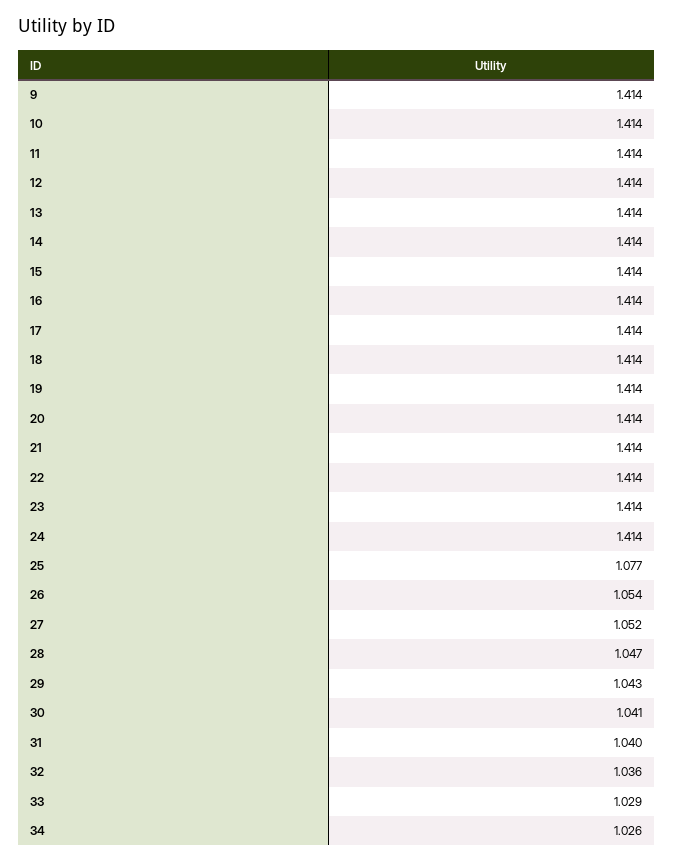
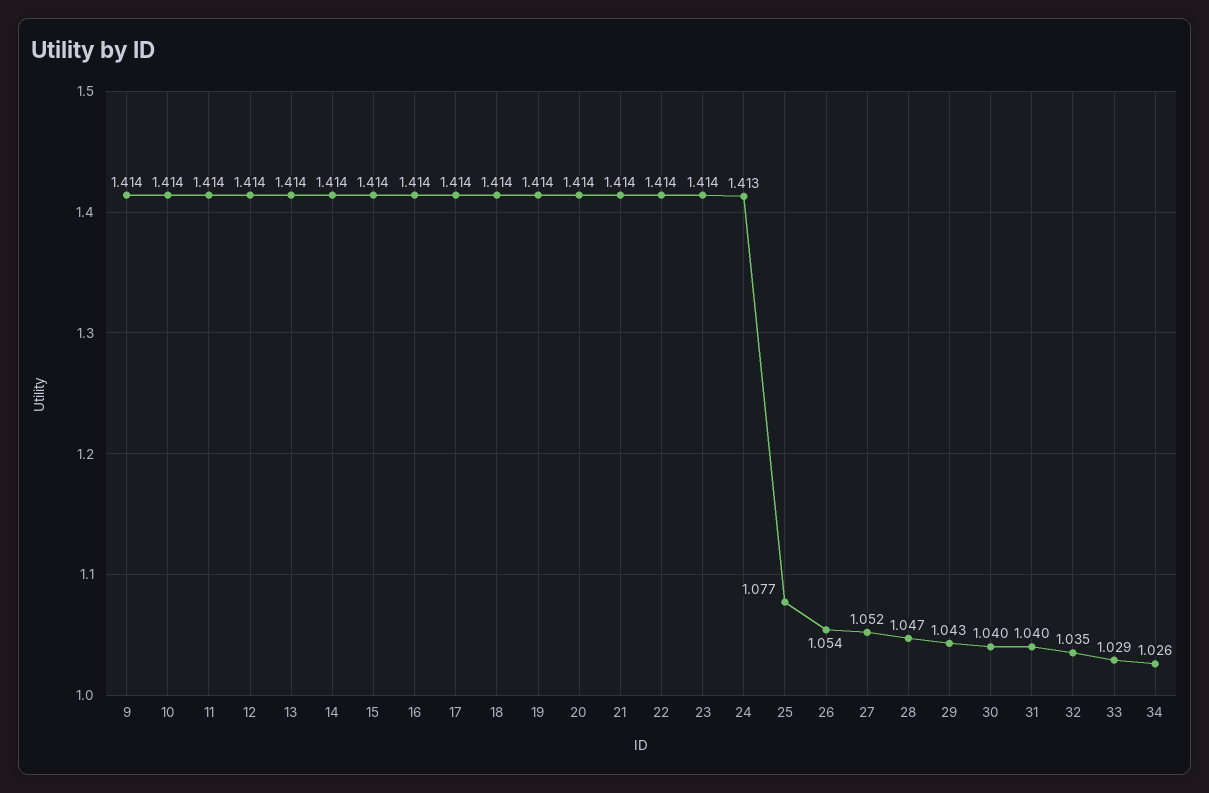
24: 1.414 -> 1.413
30: 1.041 -> 1.04
32: 1.036 -> 1.035

